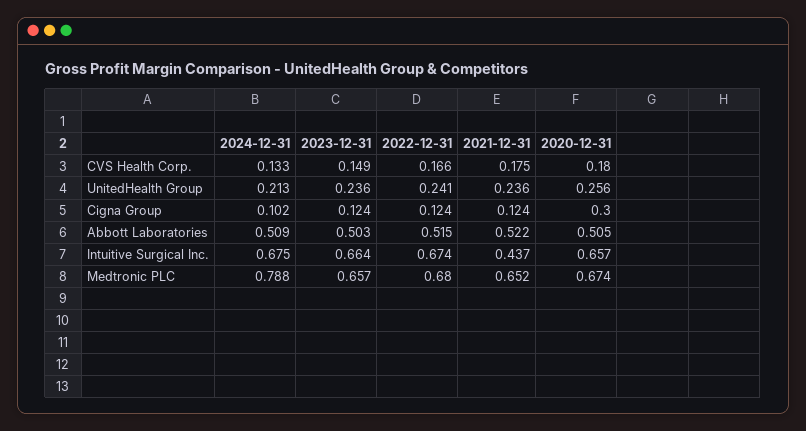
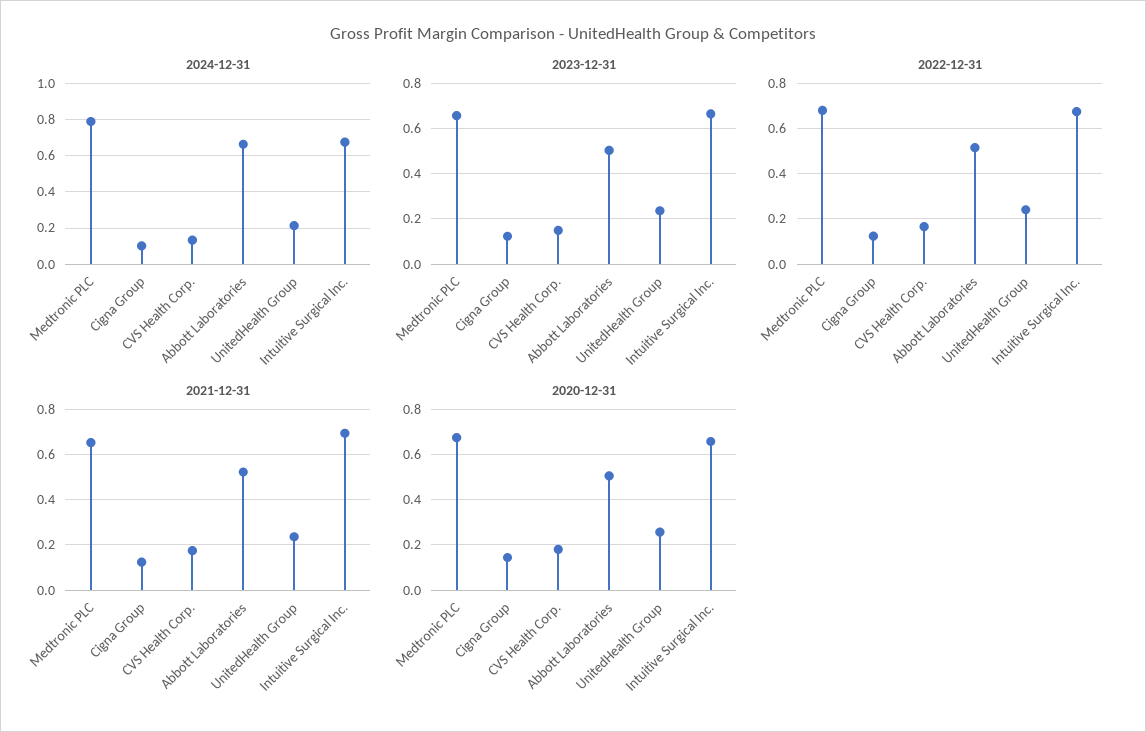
2020-12-31, Cigna Group: 0.3 -> 0.15
2024-12-31, Abbott Laboratories: 0.509 -> 0.65
2021-12-31, Intuitive Surgical Inc.: 0.437 -> 0.7

